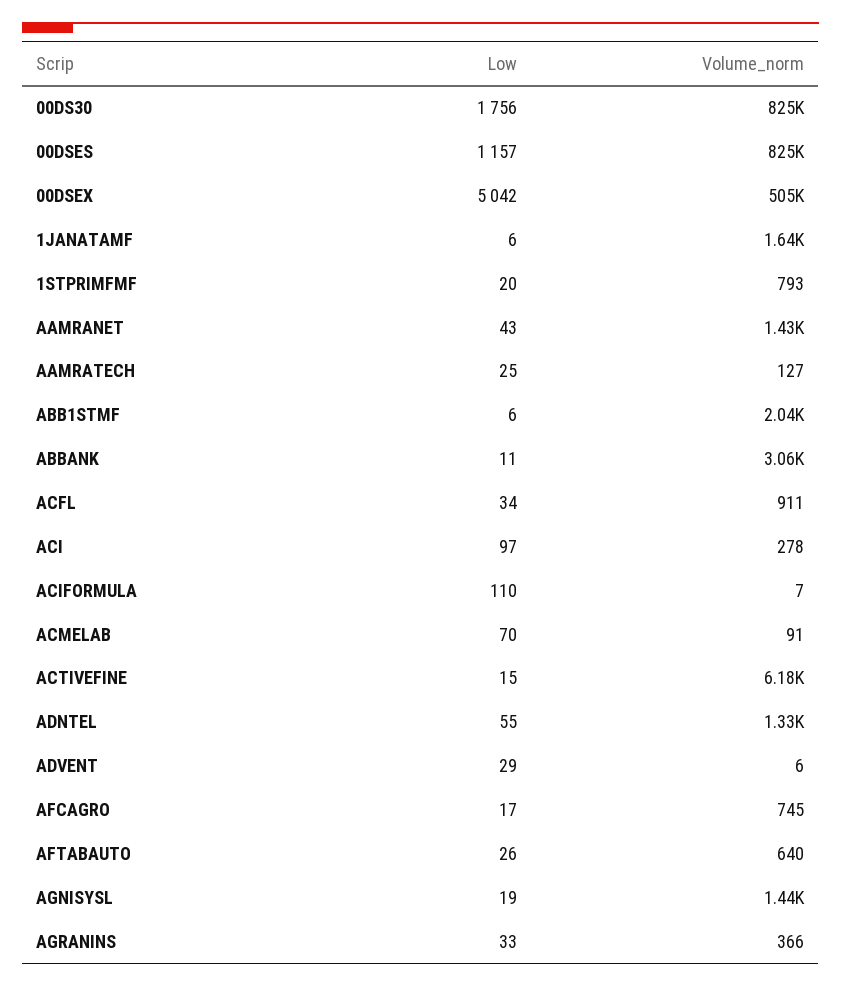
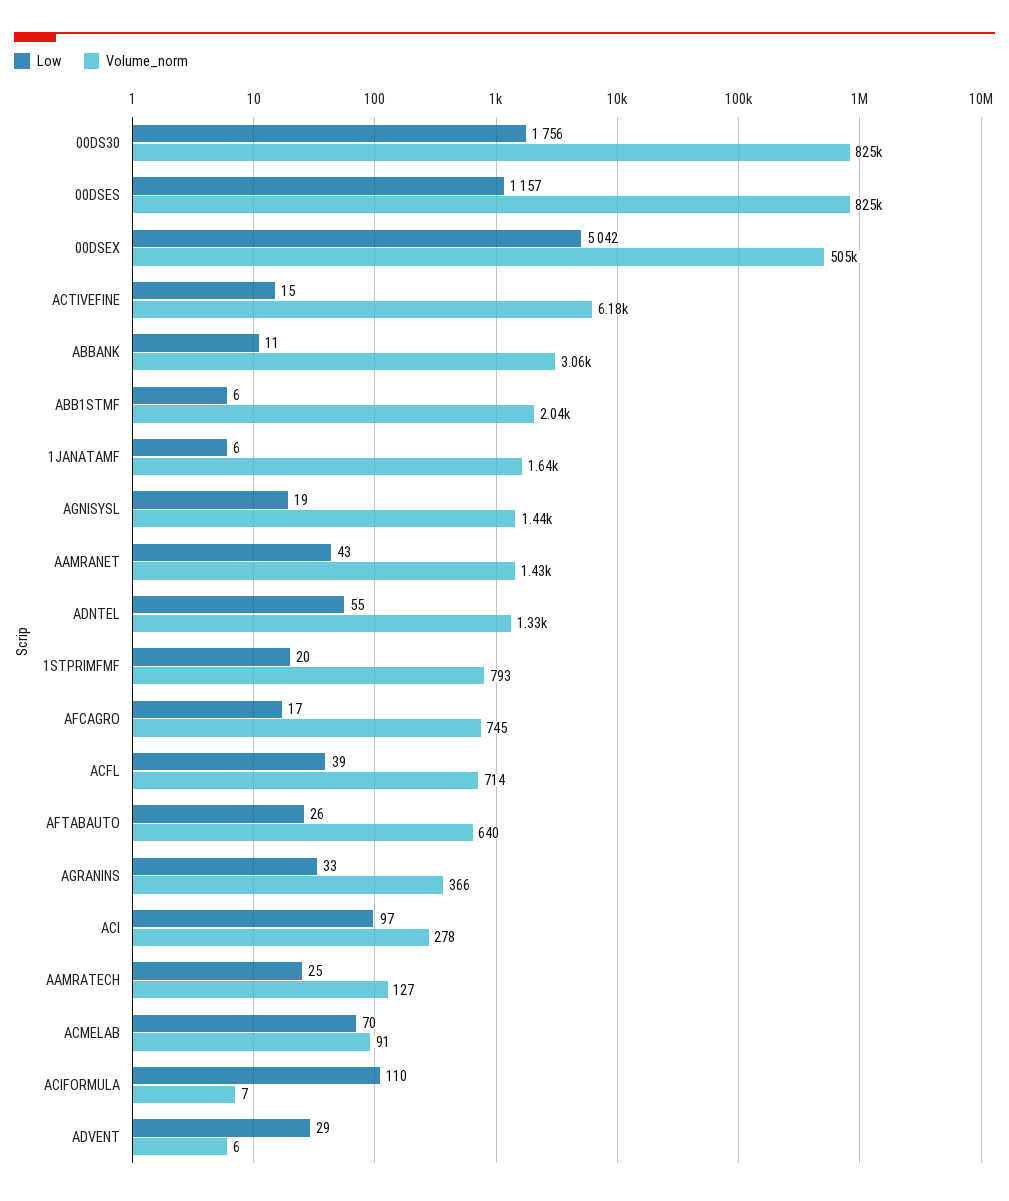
Low, ACFL: 34 -> 39
Volume_norm, ACFL: 911 -> 714

